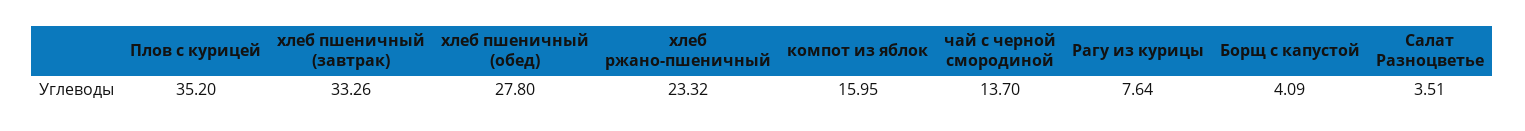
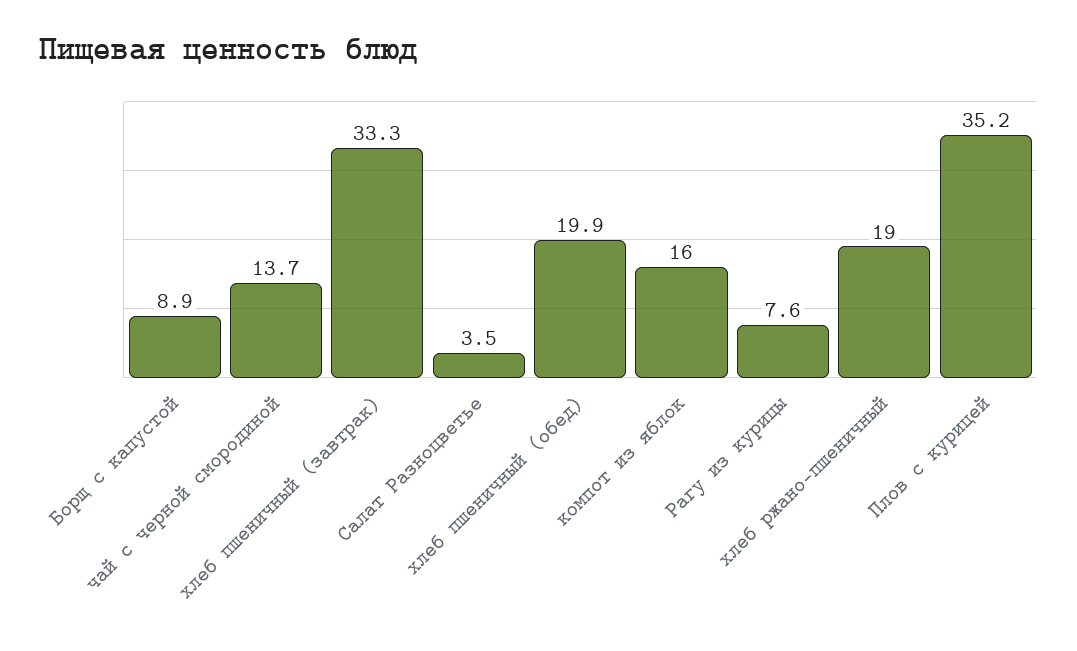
хлеб пшеничный (обед): 27.8 -> 19.9
хлеб ржано-пшеничный: 23.32 -> 19
Борщ с капустой: 4.09 -> 8.9

